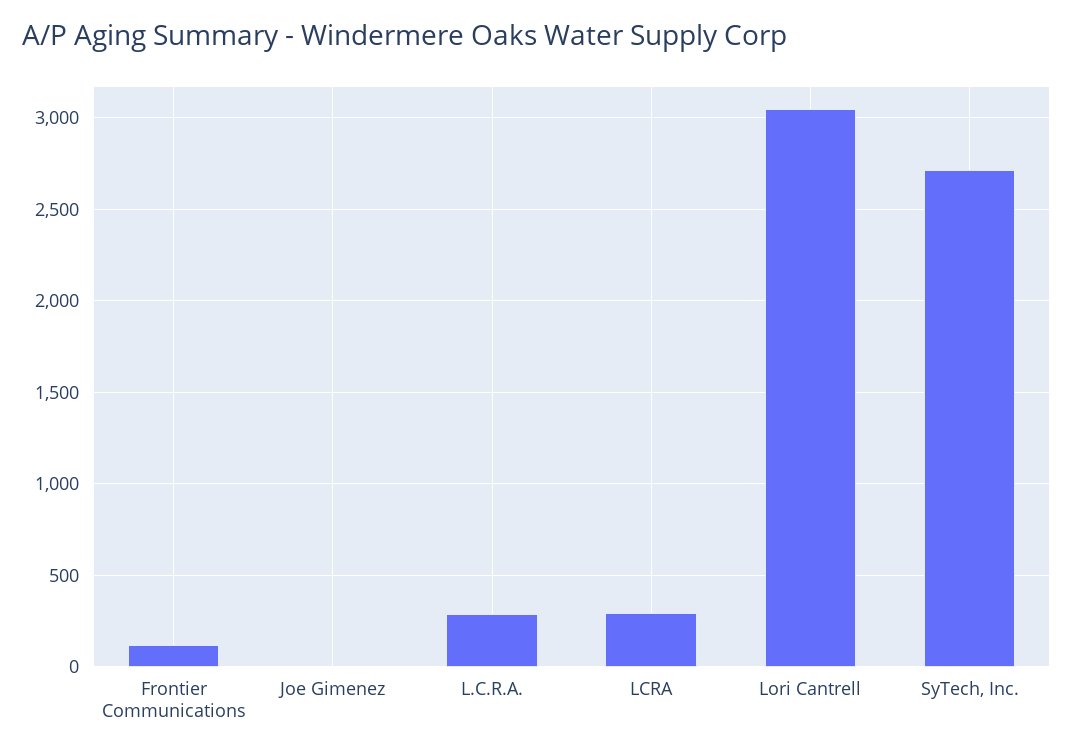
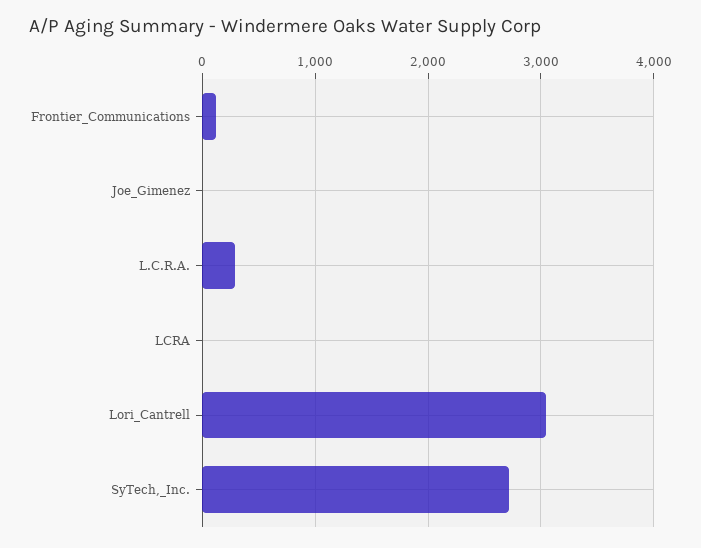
LCRA: 300 -> 0

